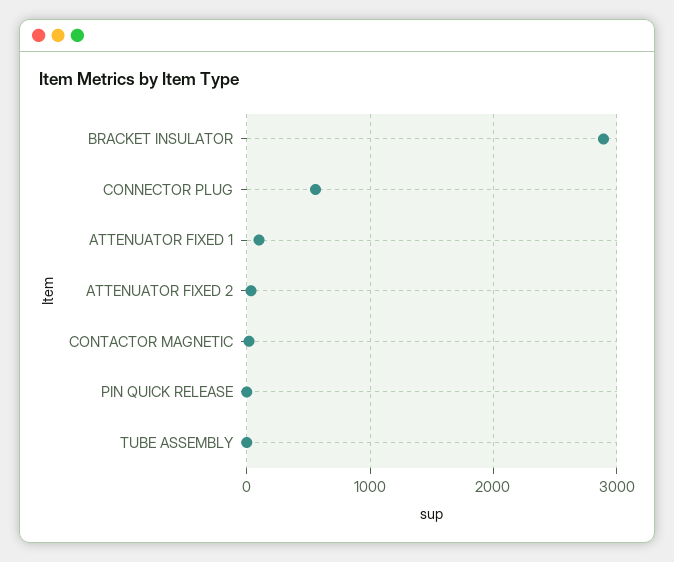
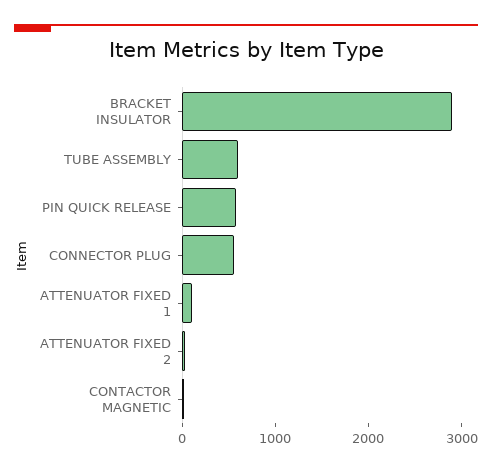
PIN QUICK RELEASE: 0 -> 600
TUBE ASSEMBLY: 0 -> 600

